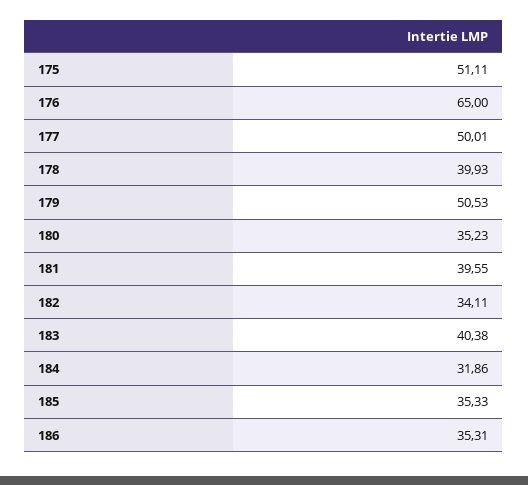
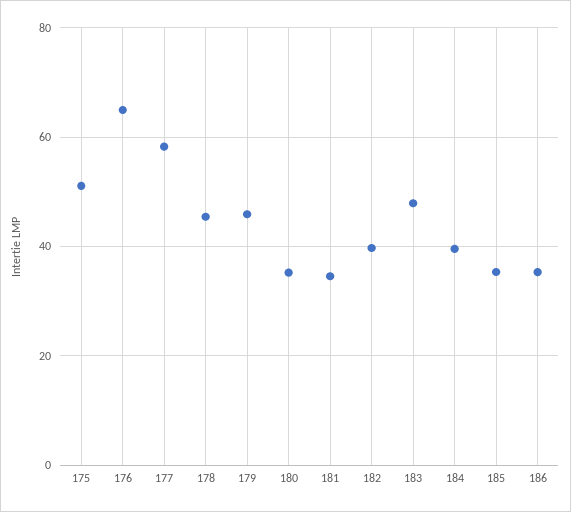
177: 50.01 -> 58
178: 39.93 -> 46
179: 50.53 -> 46
181: 39.55 -> 34
182: 34.11 -> 40
183: 40.38 -> 48
184: 31.86 -> 40

